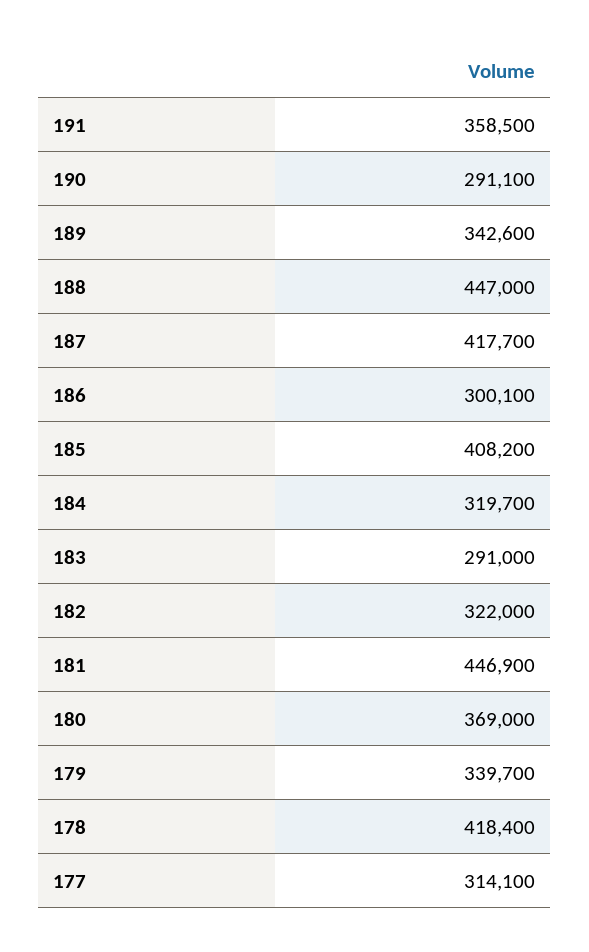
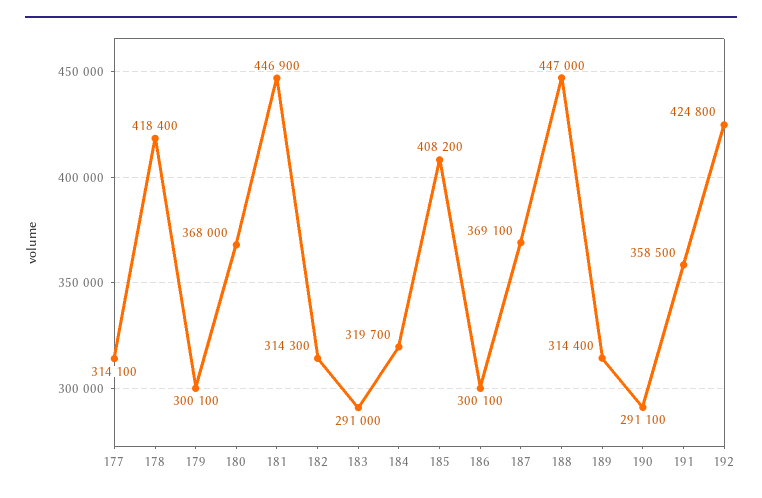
189: 342600 -> 314400
187: 417700 -> 369100
182: 322000 -> 314300
180: 369000 -> 368000
179: 339700 -> 300100
192: none -> 424800

